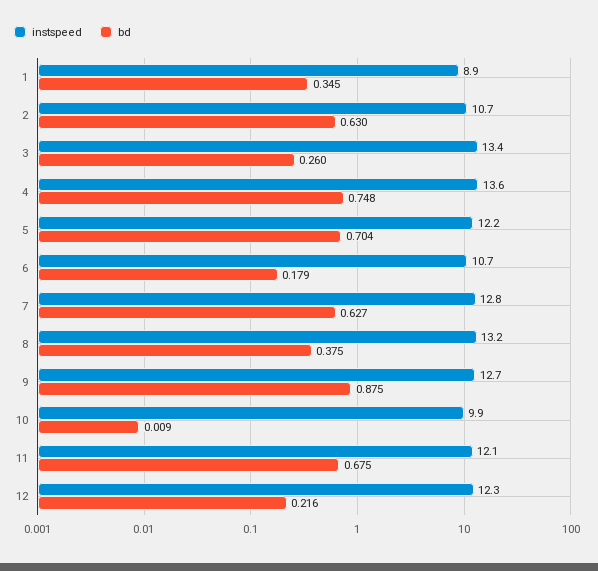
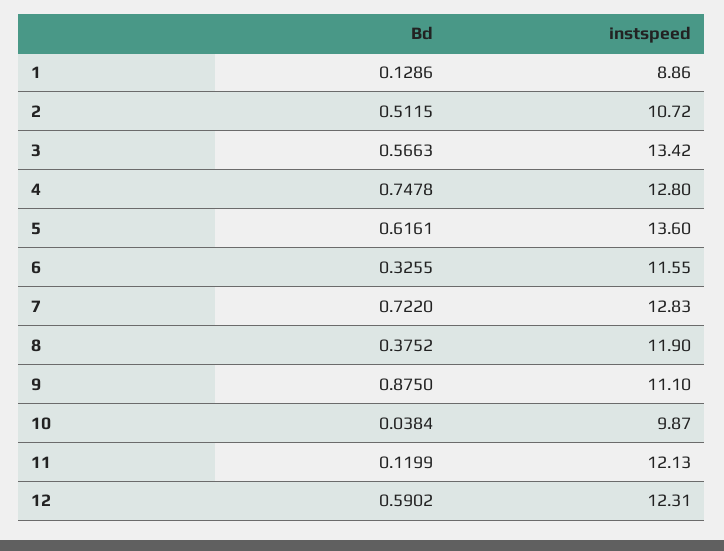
bd, 1: 0.345 -> 0.1286
bd, 2: 0.63 -> 0.5115
bd, 3: 0.26 -> 0.5663
instspeed, 4: 13.6 -> 12.8
instspeed, 5: 12.2 -> 13.6
bd, 5: 0.704 -> 0.6161
instspeed, 6: 10.7 -> 11.55
bd, 6: 0.179 -> 0.3255
bd, 7: 0.627 -> 0.722
instspeed, 8: 13.2 -> 11.9
instspeed, 9: 12.7 -> 11.1
bd, 10: 0.009 -> 0.0384
bd, 11: 0.675 -> 0.1199
bd, 12: 0.216 -> 0.5902

